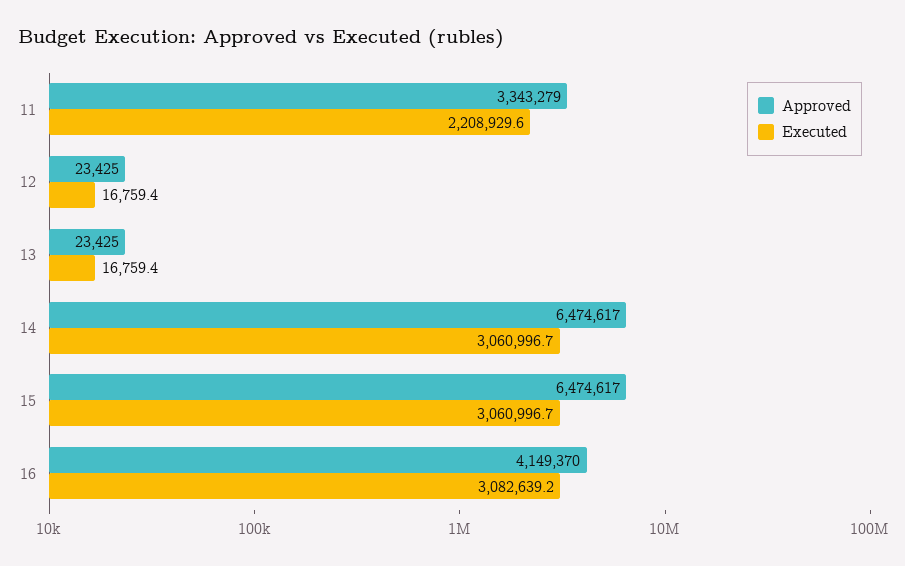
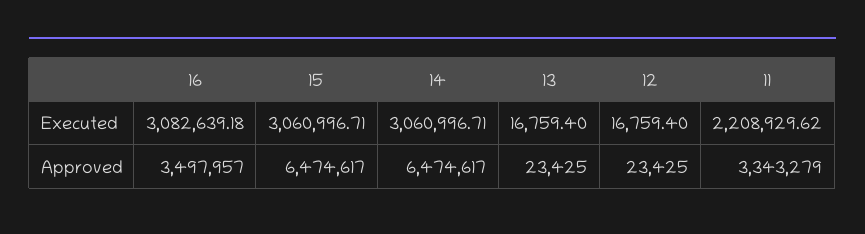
Approved, 16: 4149370 -> 3497957

